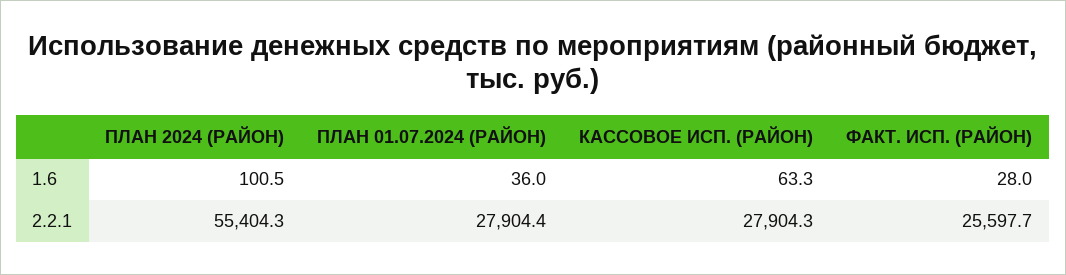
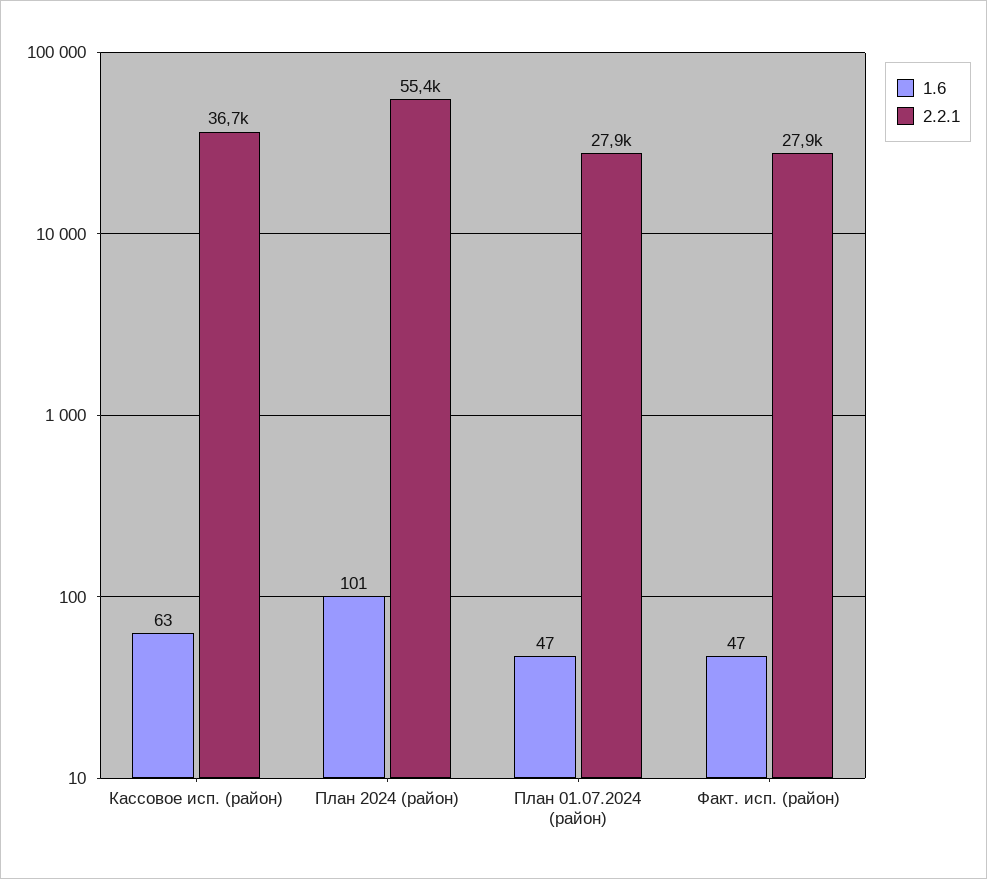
1.6, ПЛАН 01.07.2024 (РАЙОН): 36 -> 47
1.6, ФАКТ. ИСП. (РАЙОН): 28 -> 47
2.2.1, КАССОВОЕ ИСП. (РАЙОН): 27904.3 -> 36700
2.2.1, ФАКТ. ИСП. (РАЙОН): 25597.7 -> 27900

